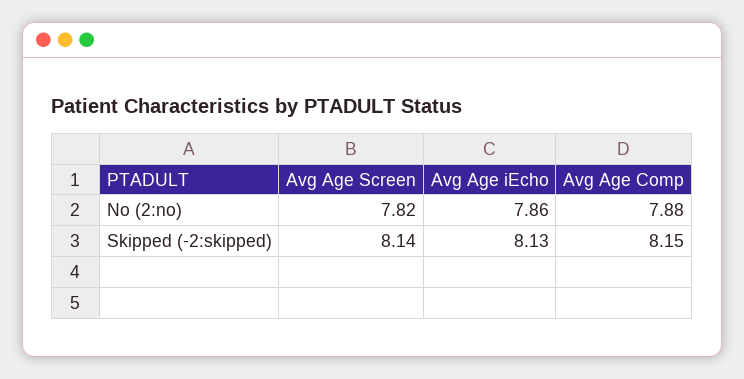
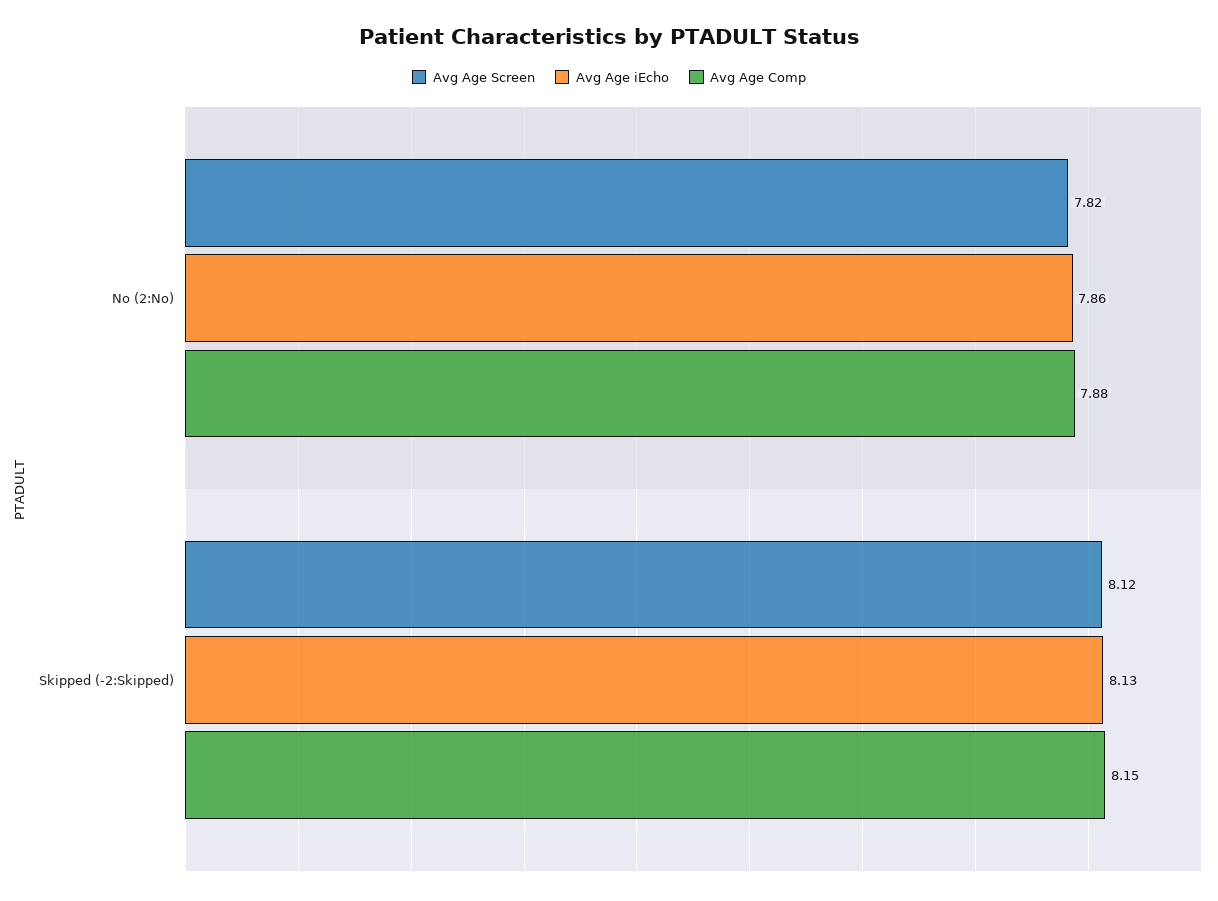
Avg Age Screen, Skipped (-2:skipped): 8.14 -> 8.12

